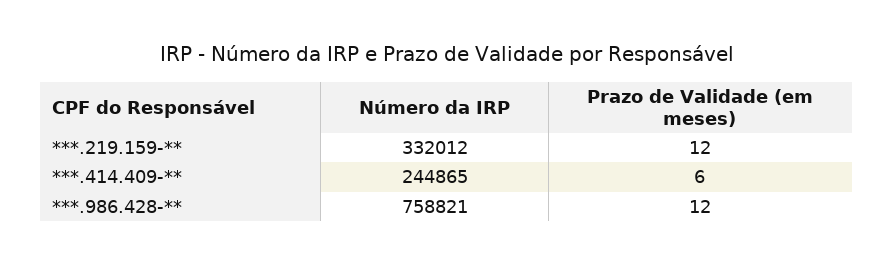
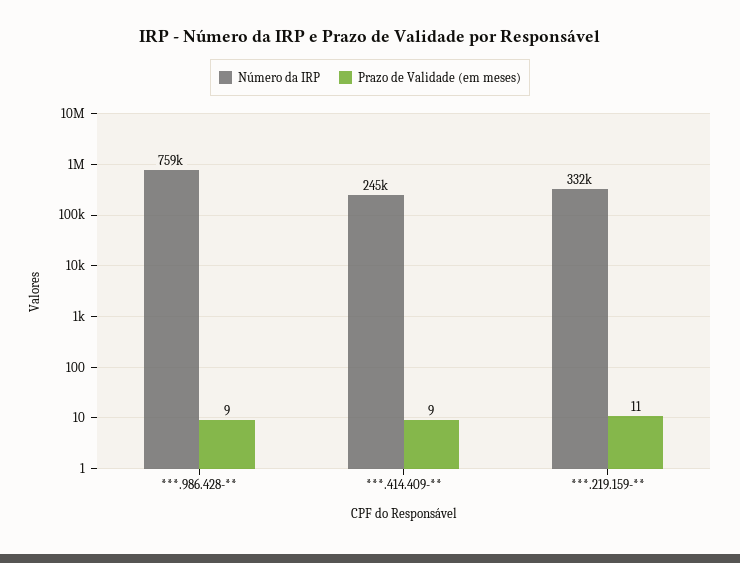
Prazo de Validade (em meses), ***.219.159-**: 12 -> 11
Prazo de Validade (em meses), ***.414.409-**: 6 -> 9
Prazo de Validade (em meses), ***.986.428-**: 12 -> 9

